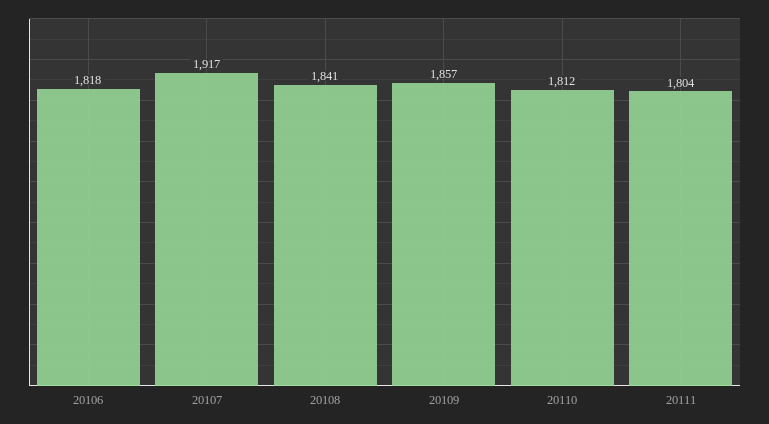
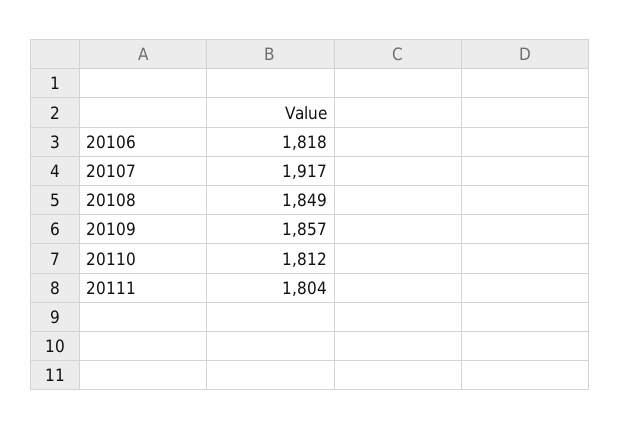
20108: 1841 -> 1849

